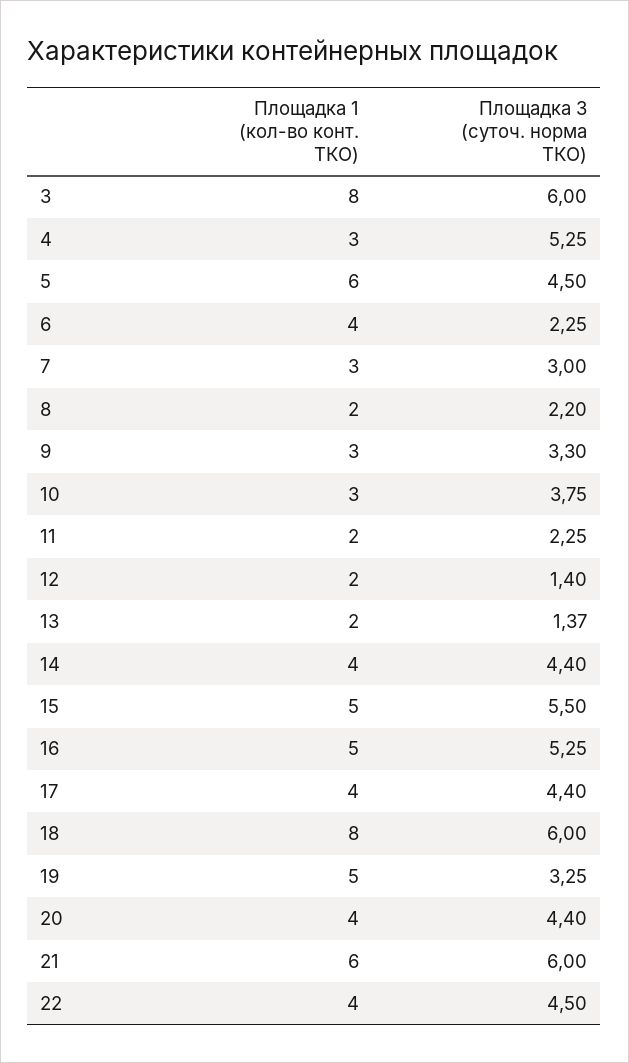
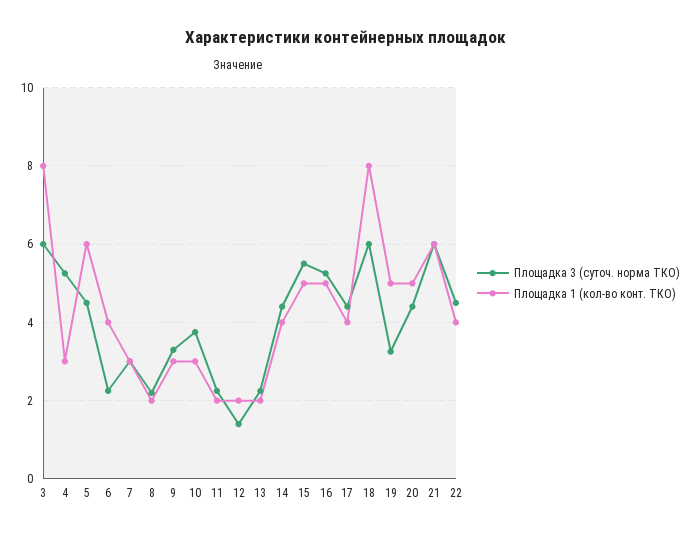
Площадка 3 (суточ. норма ТКО), 13: 1.37 -> 2.2
Площадка 1 (кол-во конт. ТКО), 20: 4 -> 5

